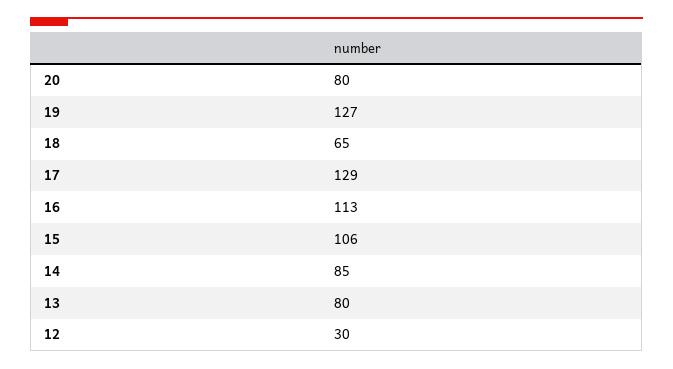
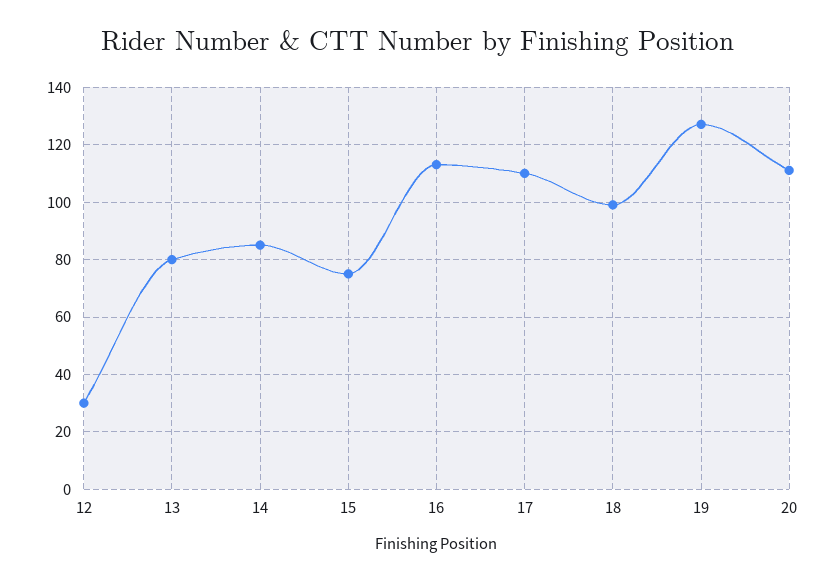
20: 80 -> 110
18: 65 -> 100
17: 129 -> 110
15: 106 -> 75

